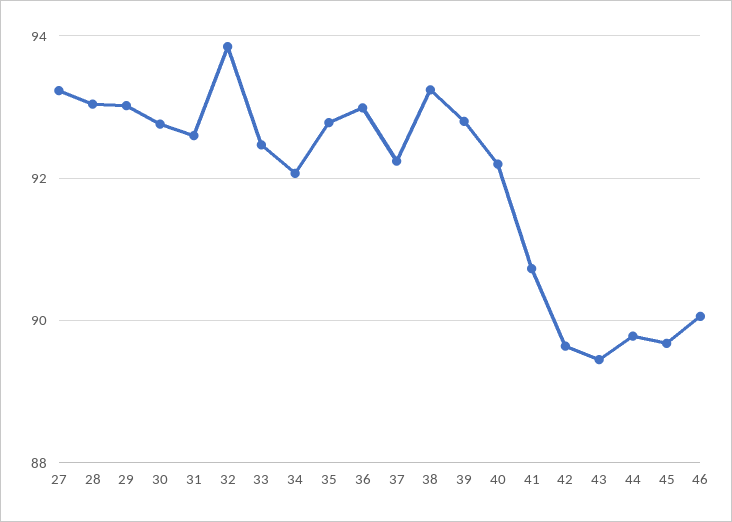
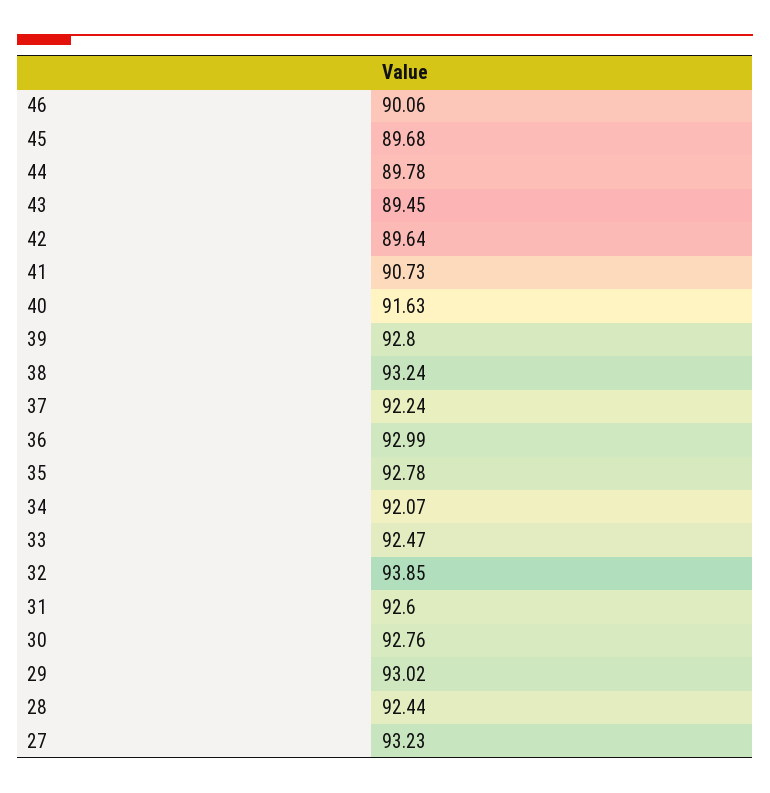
28: 93 -> 92.44
40: 92.2 -> 91.63

